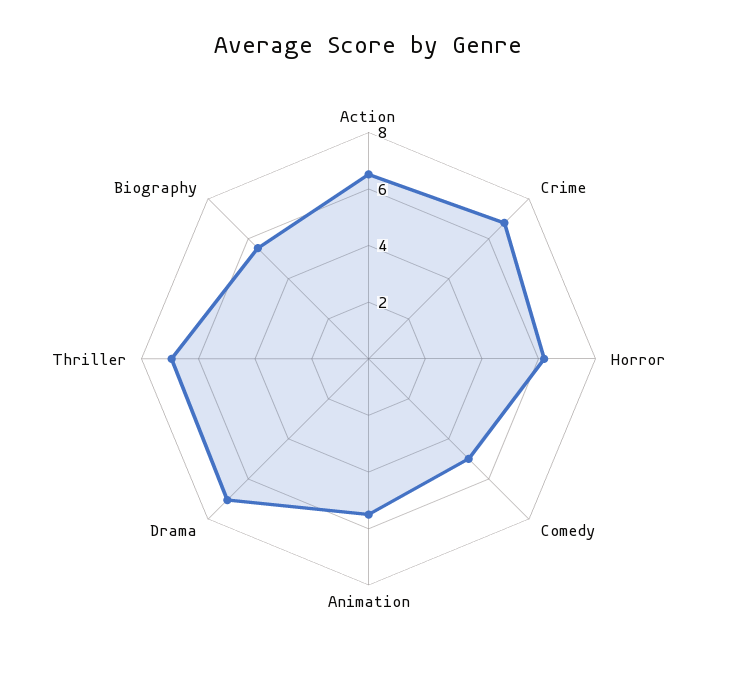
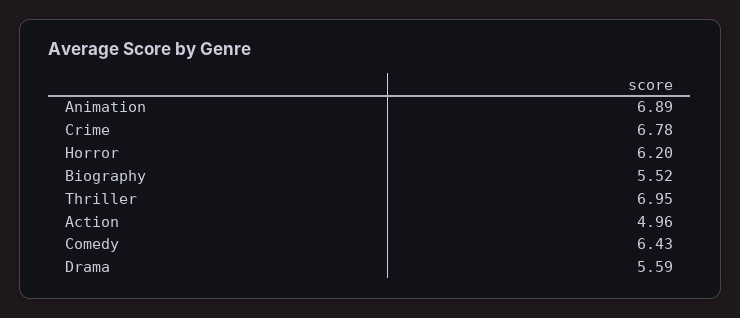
Action: 6.5 -> 4.96
Comedy: 5 -> 6.43
Animation: 5.5 -> 6.89
Drama: 7 -> 5.59

